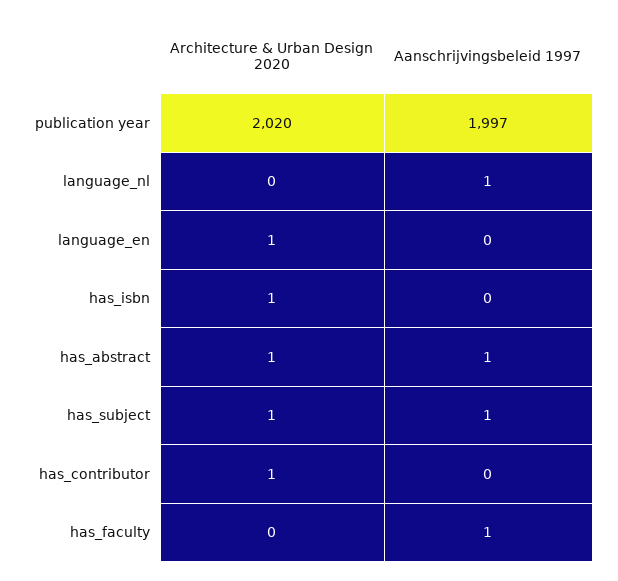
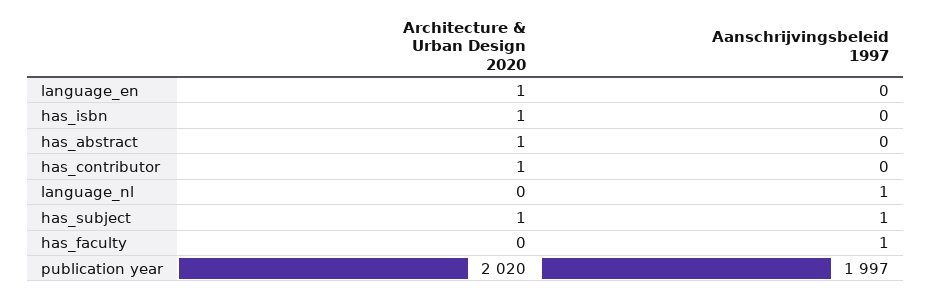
Aanschrijvingsbeleid 1997, has_abstract: 1 -> 0

